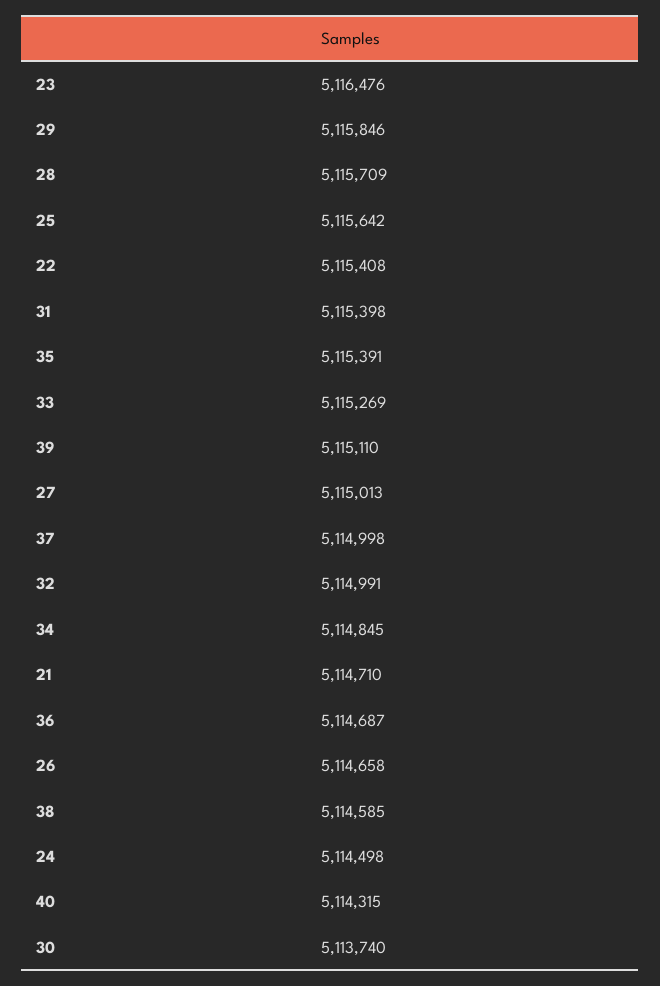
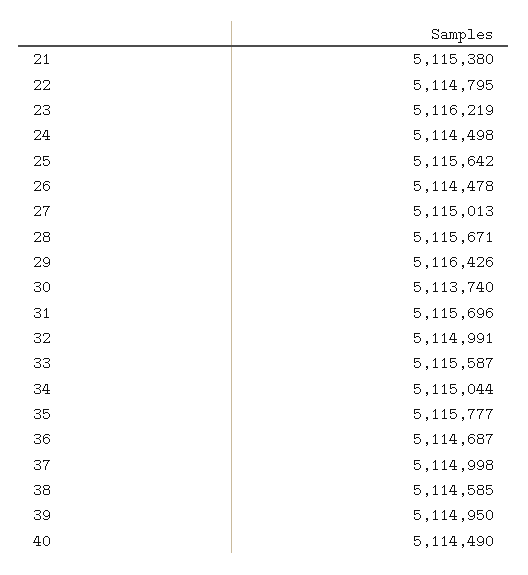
23: 5116476 -> 5116219
29: 5115846 -> 5116426
28: 5115709 -> 5115671
22: 5115408 -> 5114795
31: 5115398 -> 5115696
35: 5115391 -> 5115777
33: 5115269 -> 5115587
39: 5115110 -> 5114950
34: 5114845 -> 5115044
21: 5114710 -> 5115380
26: 5114658 -> 5114478
40: 5114315 -> 5114490

